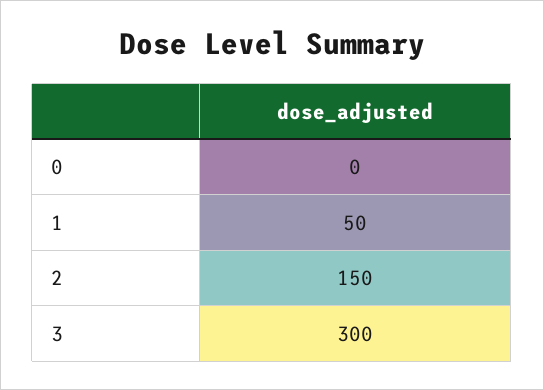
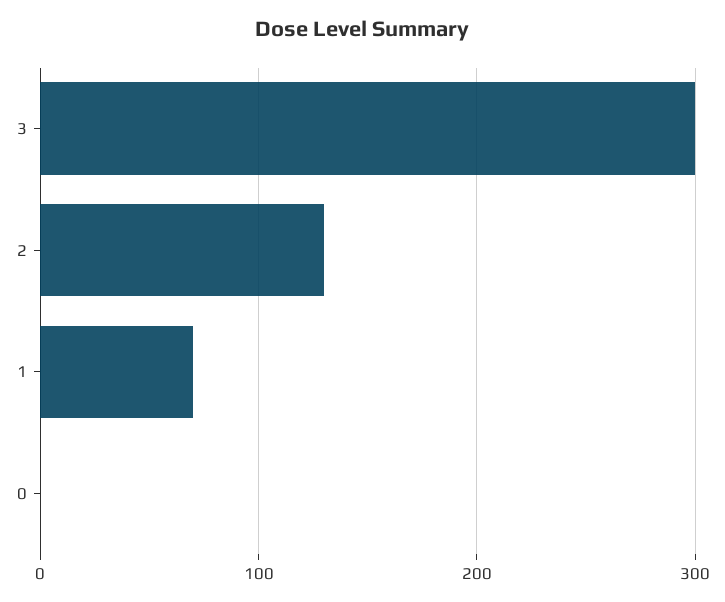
1: 50 -> 70
2: 150 -> 130

